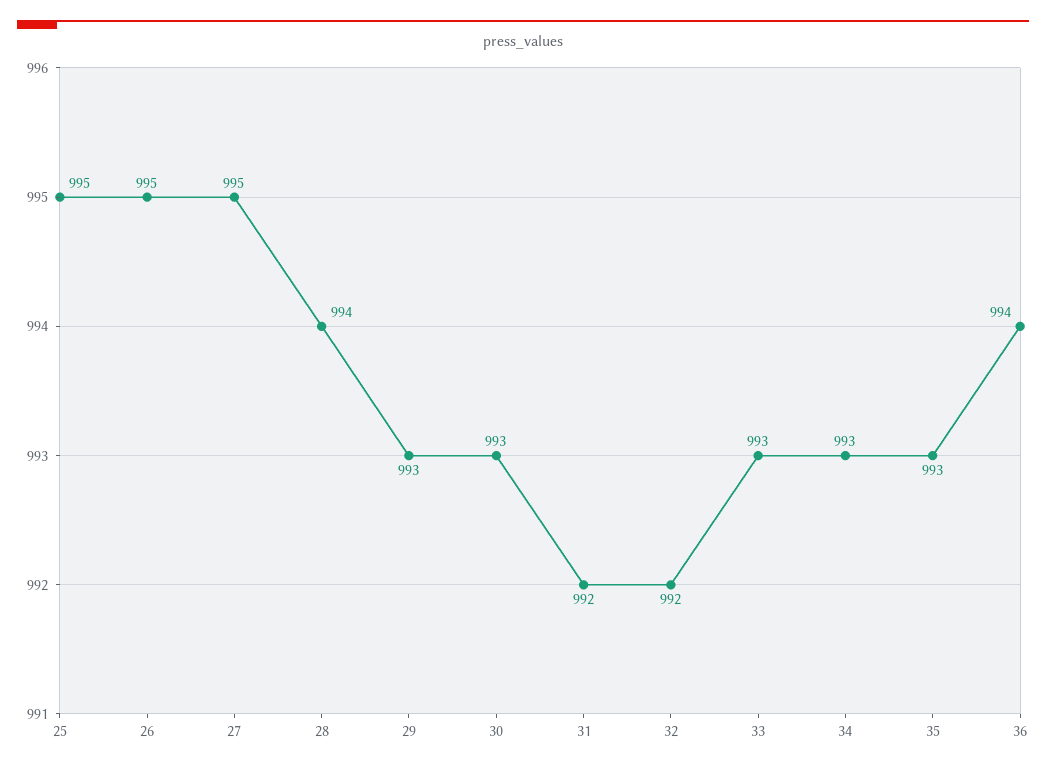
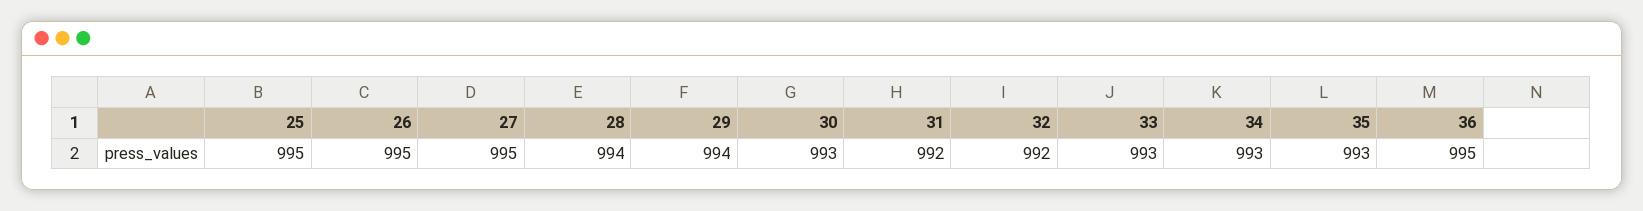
29: 993 -> 994
36: 994 -> 995

